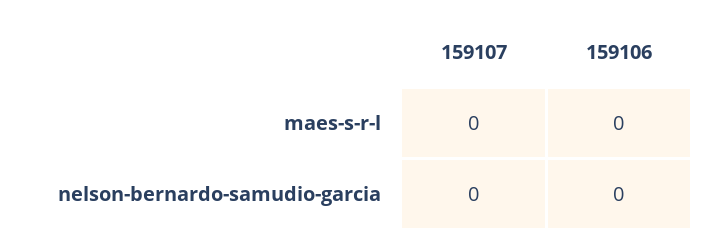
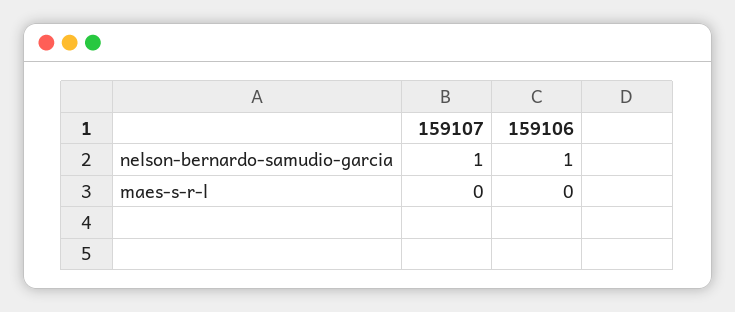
159107, nelson-bernardo-samudio-garcia: 0 -> 1
159106, nelson-bernardo-samudio-garcia: 0 -> 1

